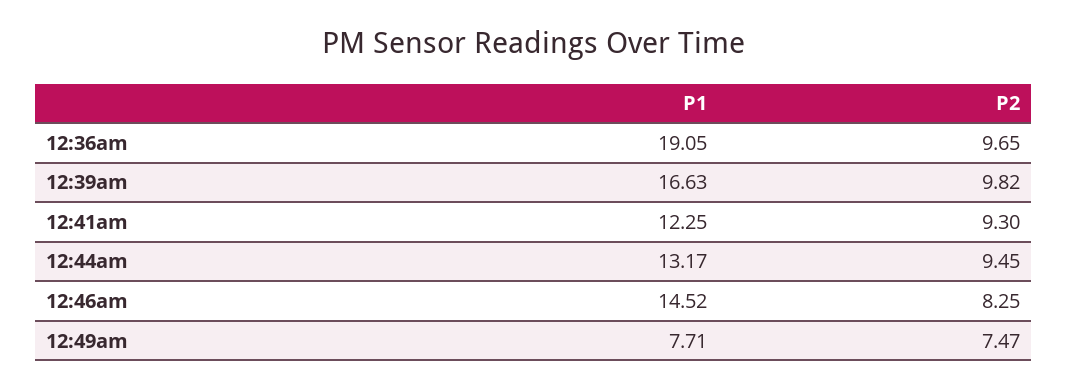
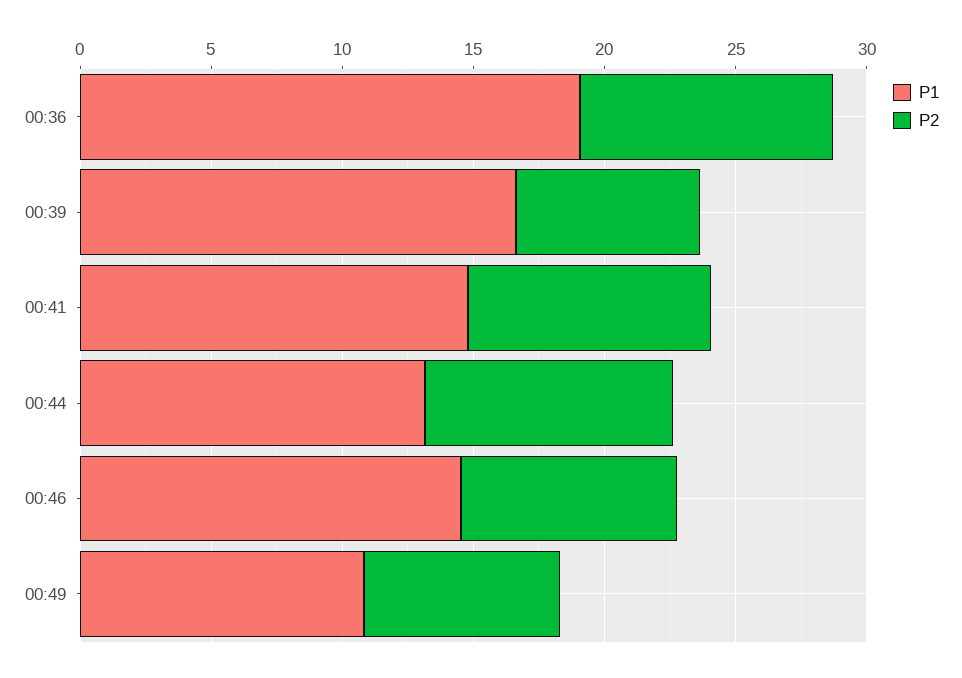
P2, 12:39am: 9.82 -> 7
P1, 12:41am: 12.25 -> 15
P1, 12:49am: 7.71 -> 11

